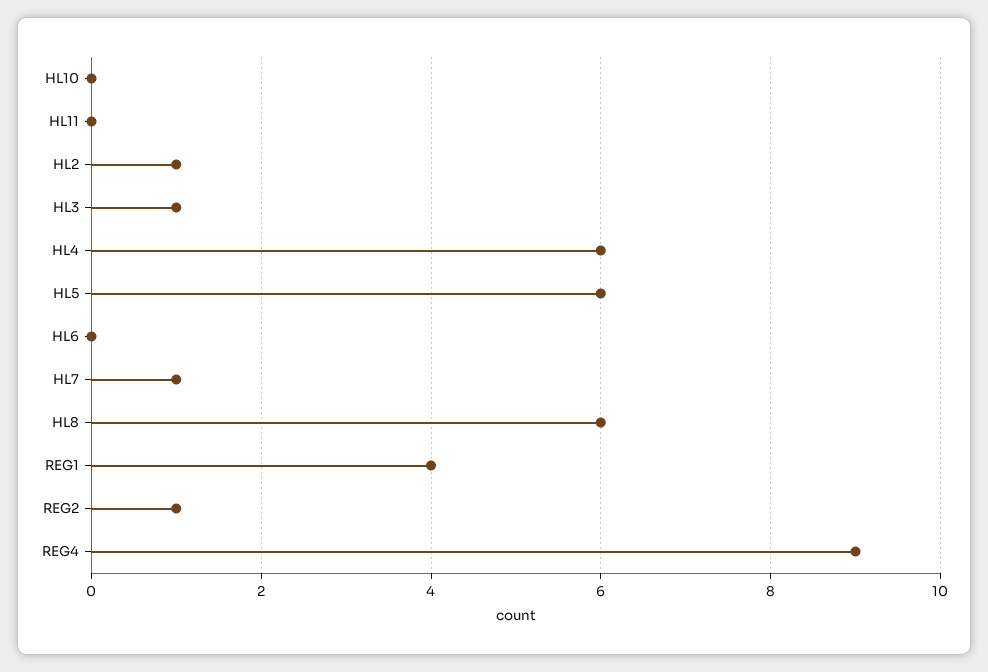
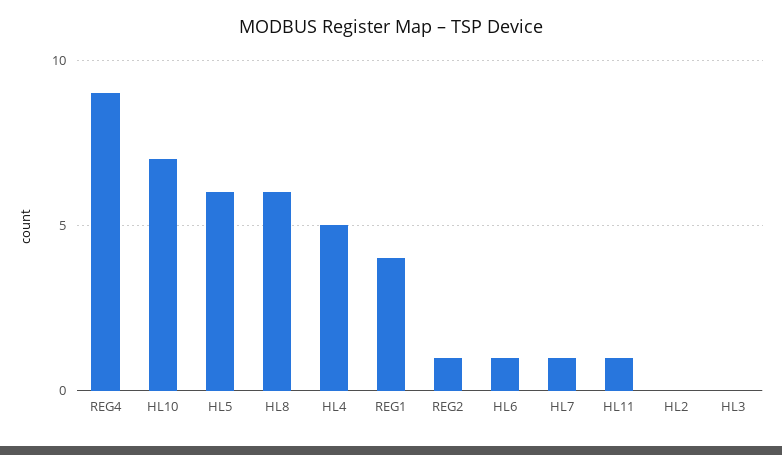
HL10: 0 -> 7
HL11: 0 -> 1
HL2: 1 -> 0
HL3: 1 -> 0
HL4: 6 -> 5
HL6: 0 -> 1

